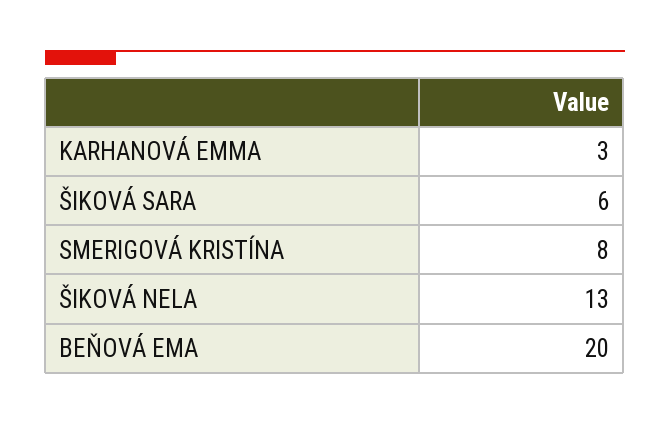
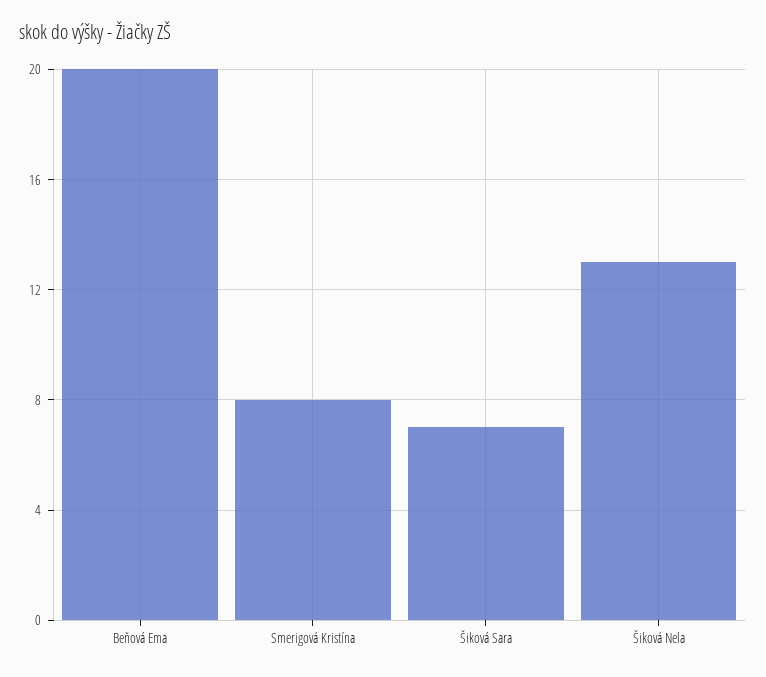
KARHANOVÁ EMMA: 3 -> none
ŠIKOVÁ SARA: 6 -> 7

